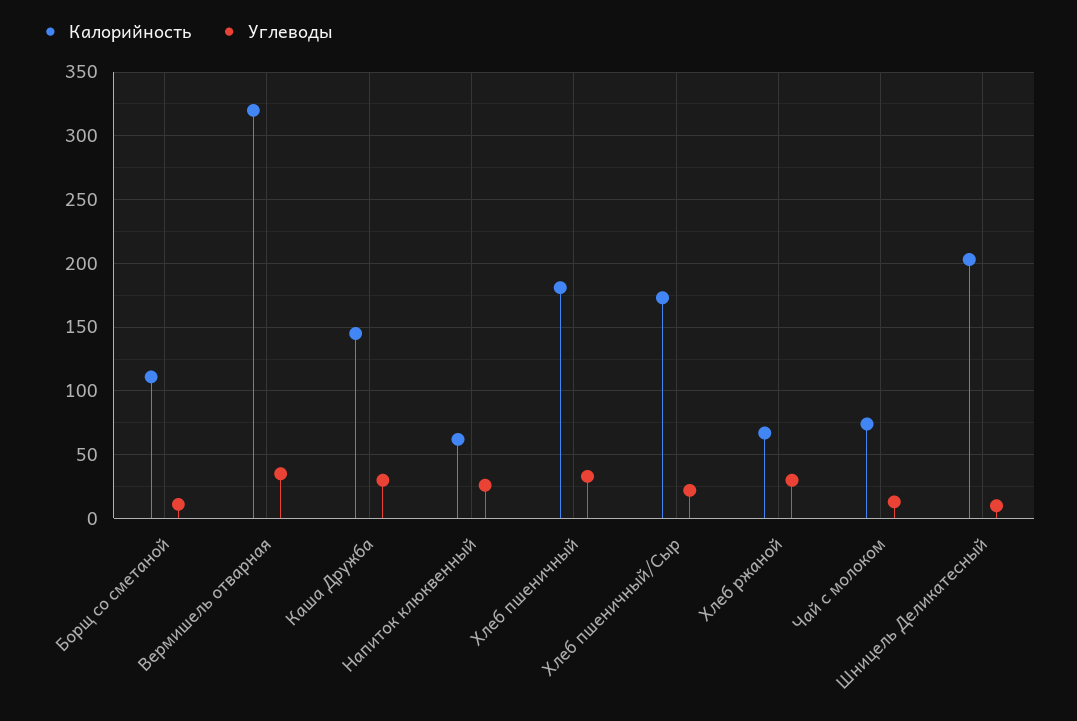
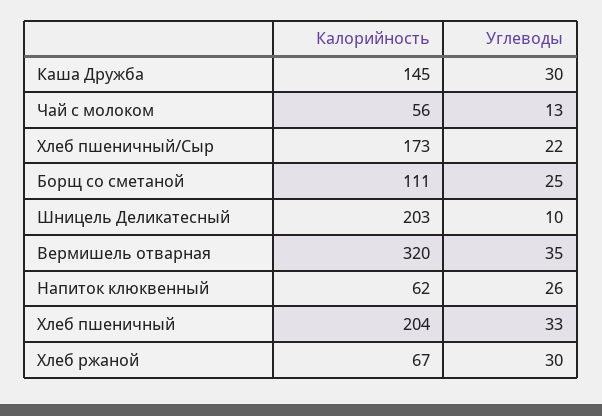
Углеводы, Борщ со сметаной: 10 -> 25
Калорийность, Хлеб пшеничный: 180 -> 204
Калорийность, Чай с молоком: 75 -> 56

